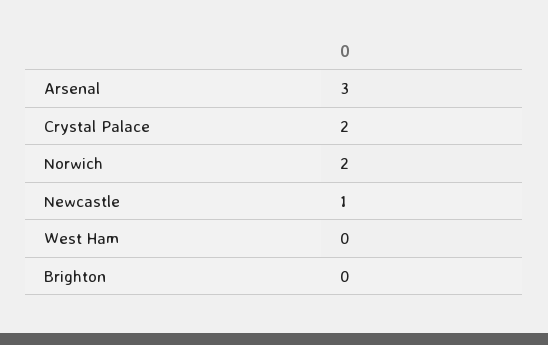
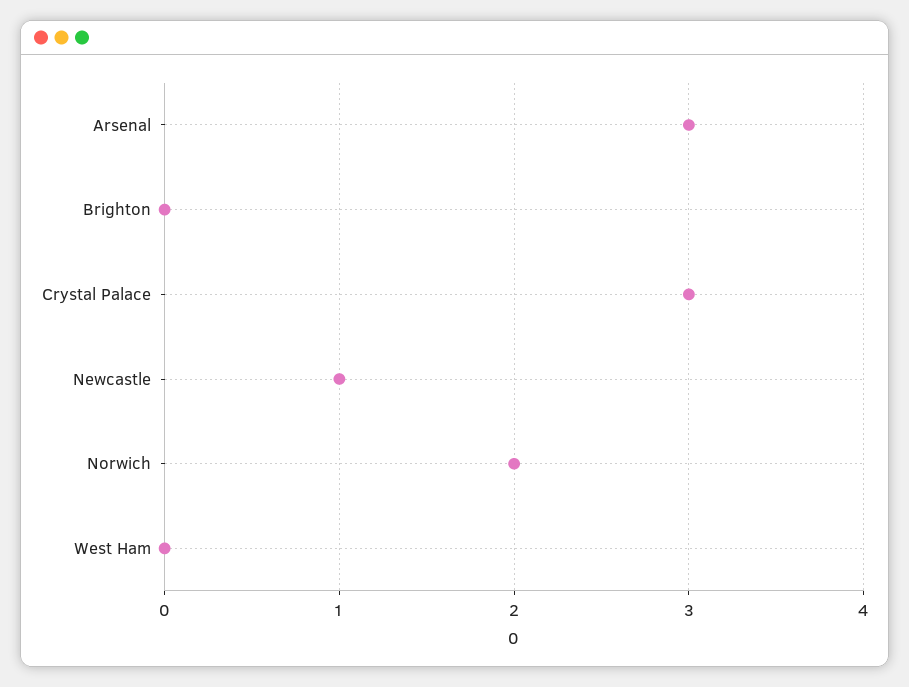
Crystal Palace: 2 -> 3

